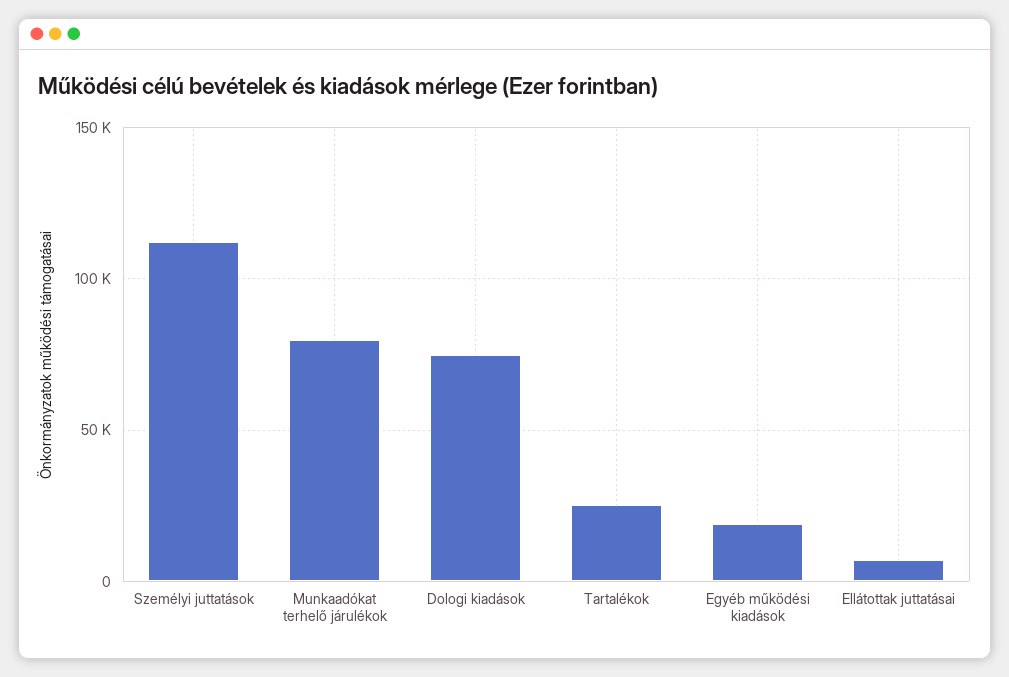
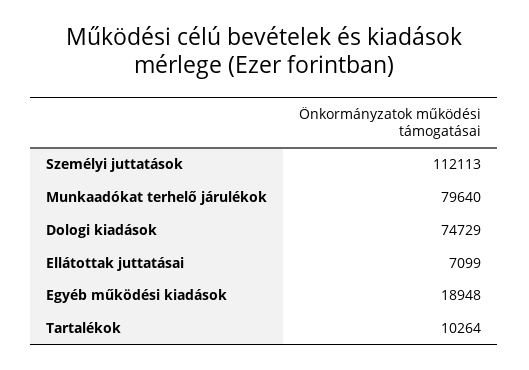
Tartalékok: 25000 -> 10264

